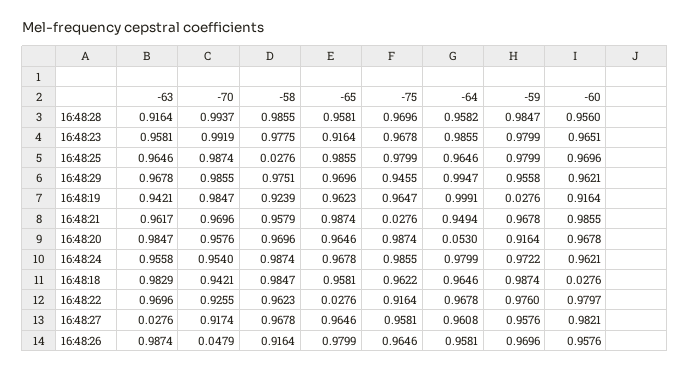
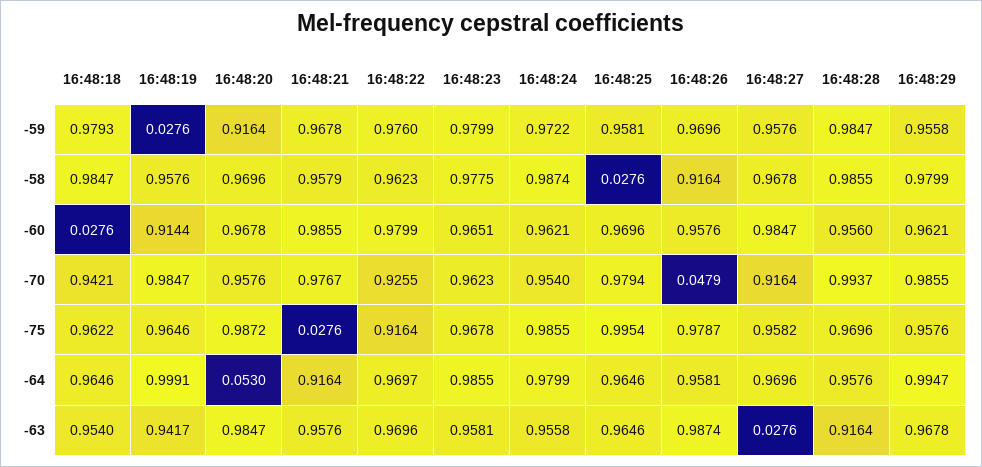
-65, 16:48:28: 0.9581 -> none
-64, 16:48:28: 0.9582 -> 0.9576
-70, 16:48:23: 0.9919 -> 0.9623
-65, 16:48:23: 0.9164 -> none
-70, 16:48:25: 0.9874 -> 0.9794
-65, 16:48:25: 0.9855 -> none
-75, 16:48:25: 0.9799 -> 0.9954
-59, 16:48:25: 0.9799 -> 0.9581
-58, 16:48:29: 0.9751 -> 0.9799
-65, 16:48:29: 0.9696 -> none
-75, 16:48:29: 0.9455 -> 0.9576
-63, 16:48:19: 0.9421 -> 0.9417
-58, 16:48:19: 0.9239 -> 0.9576
-65, 16:48:19: 0.9623 -> none
-75, 16:48:19: 0.9647 -> 0.9646
-60, 16:48:19: 0.9164 -> 0.9144
-63, 16:48:21: 0.9617 -> 0.9576
-70, 16:48:21: 0.9696 -> 0.9767
-65, 16:48:21: 0.9874 -> none
-64, 16:48:21: 0.9494 -> 0.9164
-65, 16:48:20: 0.9646 -> none
-75, 16:48:20: 0.9874 -> 0.9872
-65, 16:48:24: 0.9678 -> none
-63, 16:48:18: 0.9829 -> 0.954
-65, 16:48:18: 0.9581 -> none
-59, 16:48:18: 0.9874 -> 0.9793
-65, 16:48:22: 0.0276 -> none
-64, 16:48:22: 0.9678 -> 0.9697
-60, 16:48:22: 0.9797 -> 0.9799
-70, 16:48:27: 0.9174 -> 0.9164
-65, 16:48:27: 0.9646 -> none
-75, 16:48:27: 0.9581 -> 0.9582
-64, 16:48:27: 0.9608 -> 0.9696
-60, 16:48:27: 0.9821 -> 0.9847
-65, 16:48:26: 0.9799 -> none
-75, 16:48:26: 0.9646 -> 0.9787

